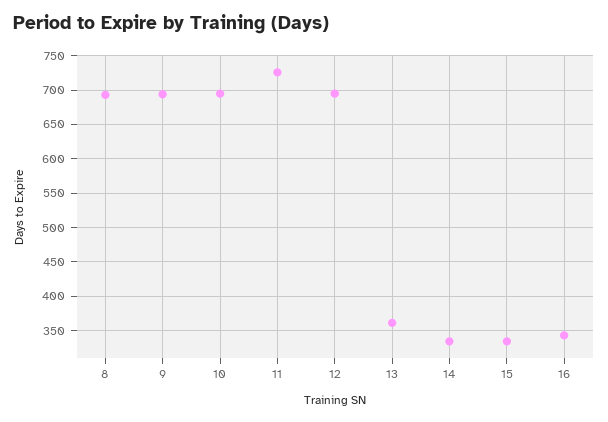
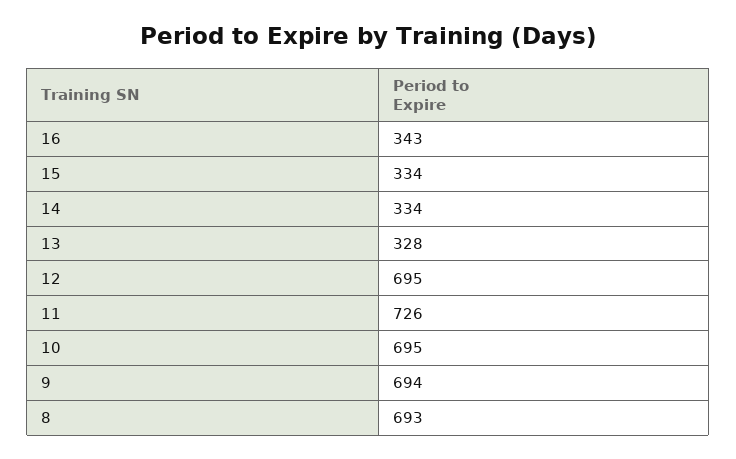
13: 360 -> 328

